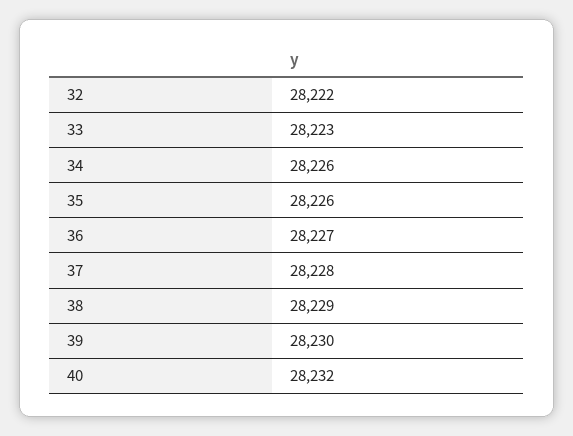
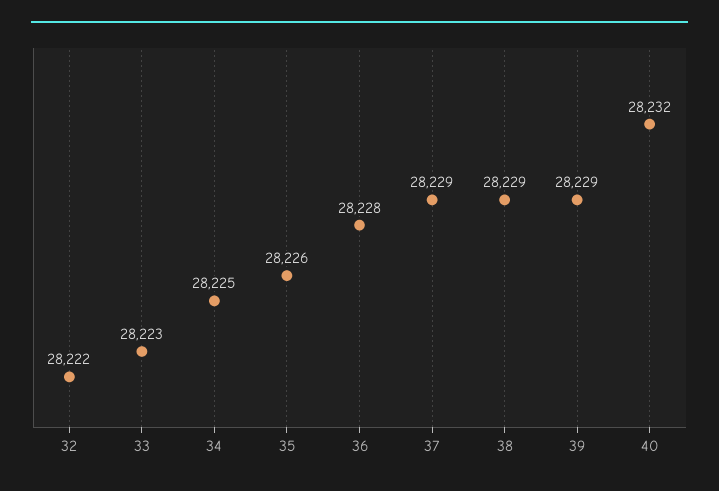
34: 28226 -> 28225
36: 28227 -> 28228
37: 28228 -> 28229
39: 28230 -> 28229

